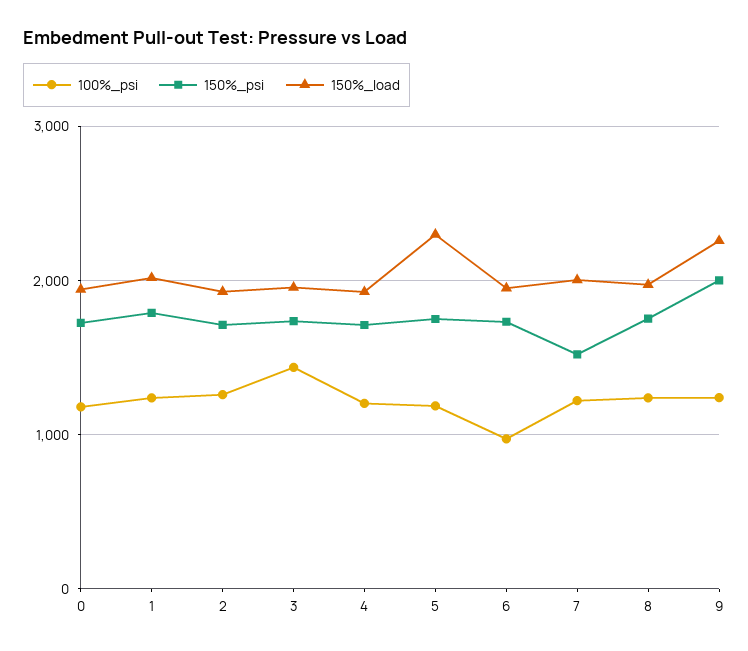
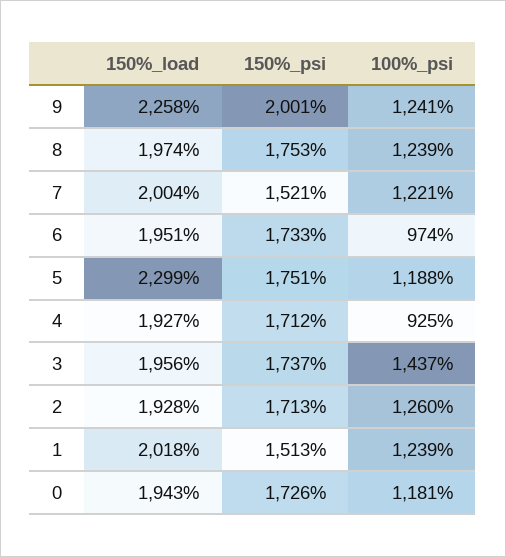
150%_psi, 1: 1800 -> 1513
100%_psi, 4: 1200 -> 925

